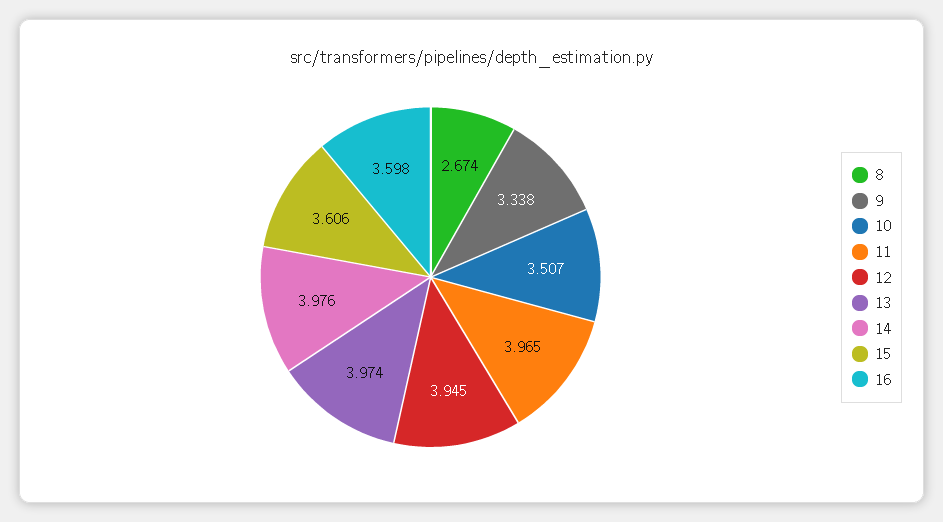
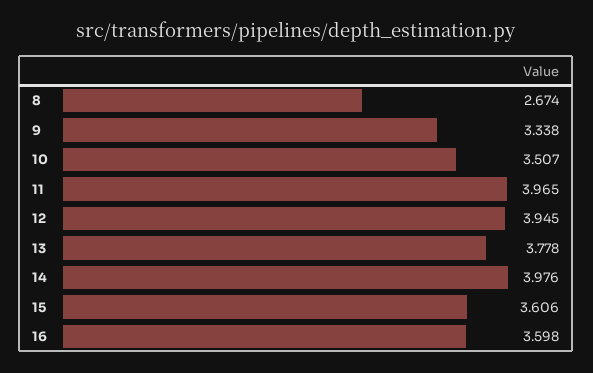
13: 3.974 -> 3.778

